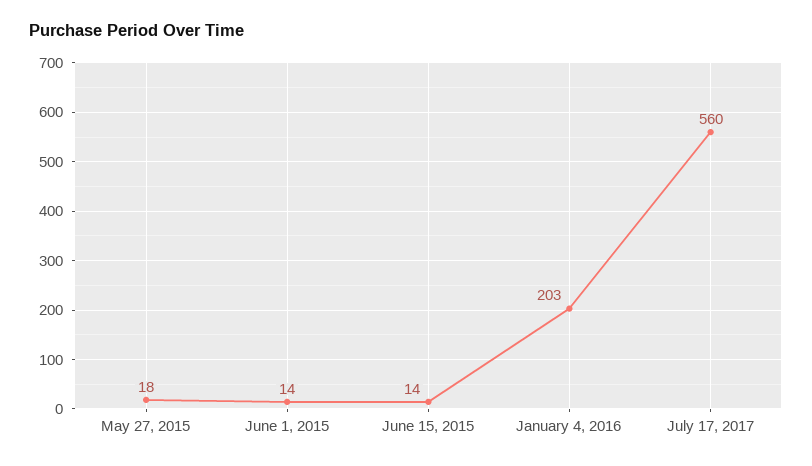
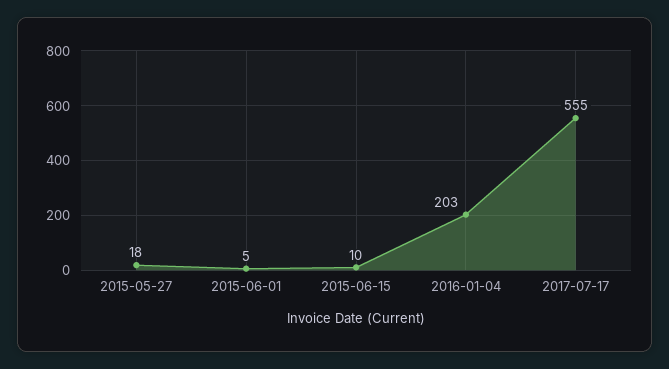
June 1, 2015: 14 -> 5
June 15, 2015: 14 -> 10
July 17, 2017: 560 -> 555

